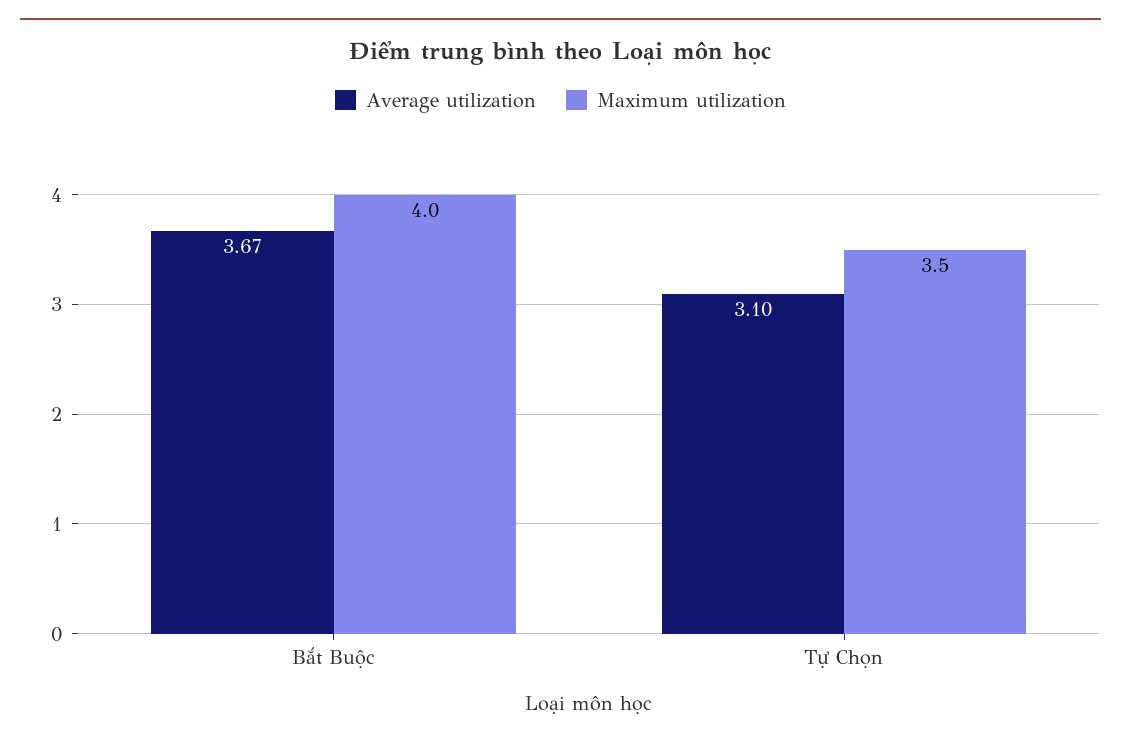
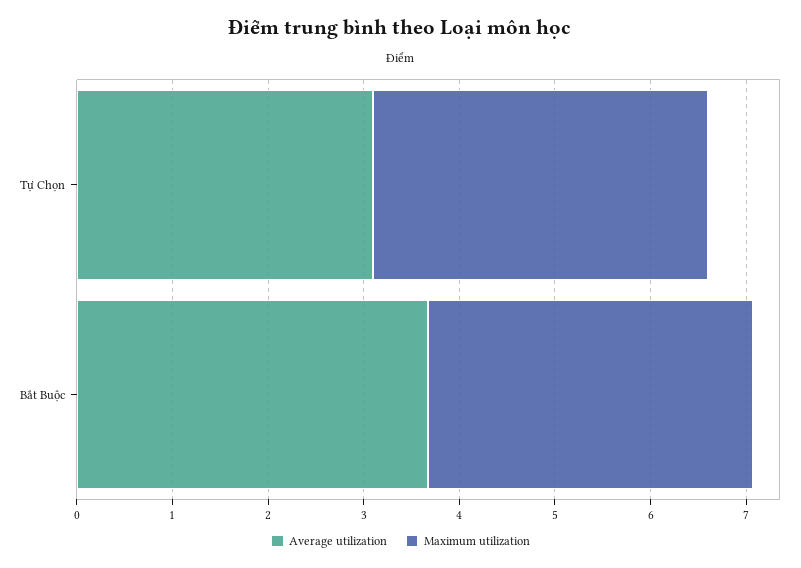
Maximum utilization, Bắt Buộc: 4 -> 3.4

